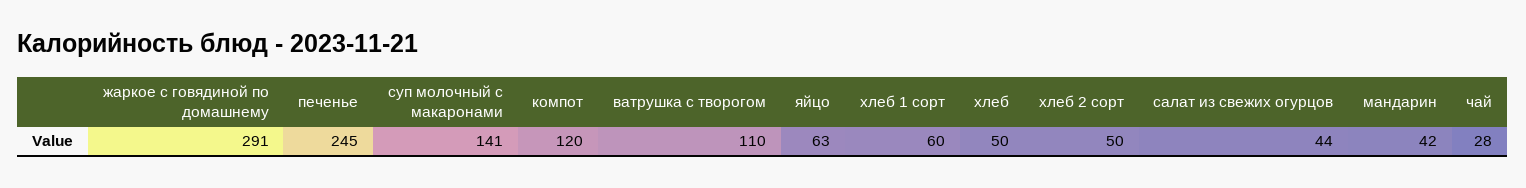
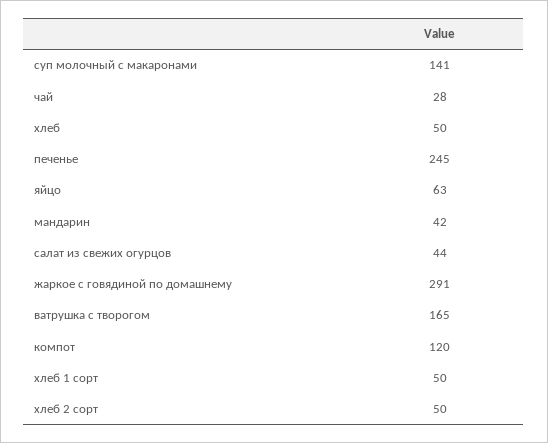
ватрушка с творогом: 110 -> 165
хлеб 1 сорт: 60 -> 50

